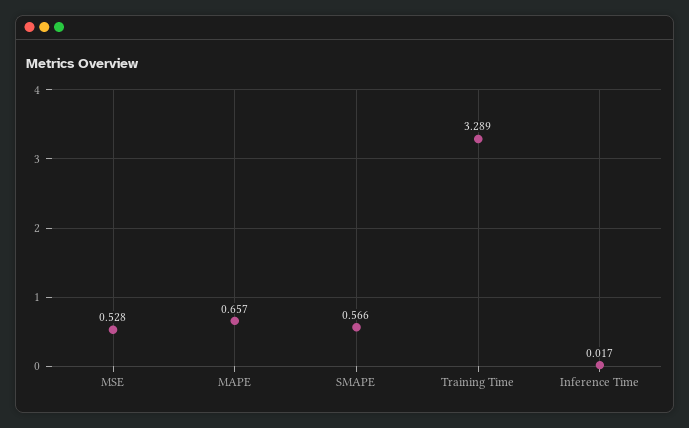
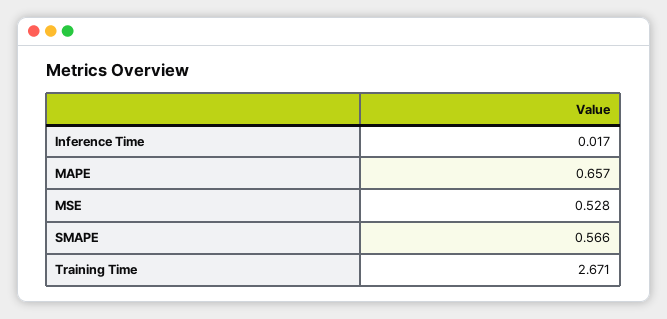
Training Time: 3.289 -> 2.671

